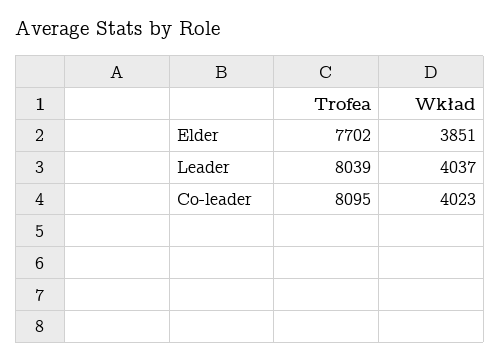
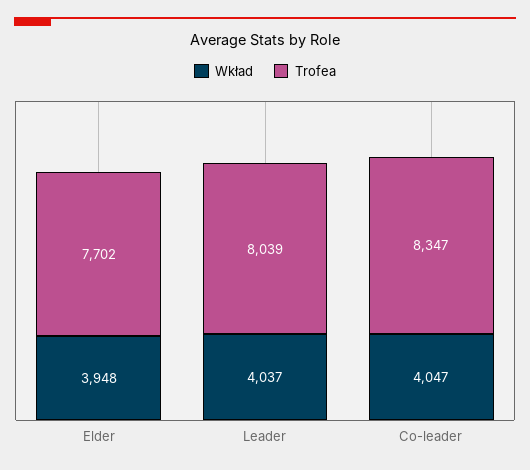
Wkład, Elder: 3851 -> 3948
Trofea, Co-leader: 8095 -> 8347
Wkład, Co-leader: 4023 -> 4047

